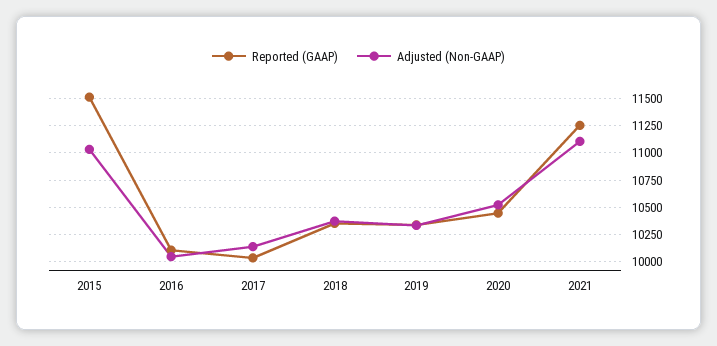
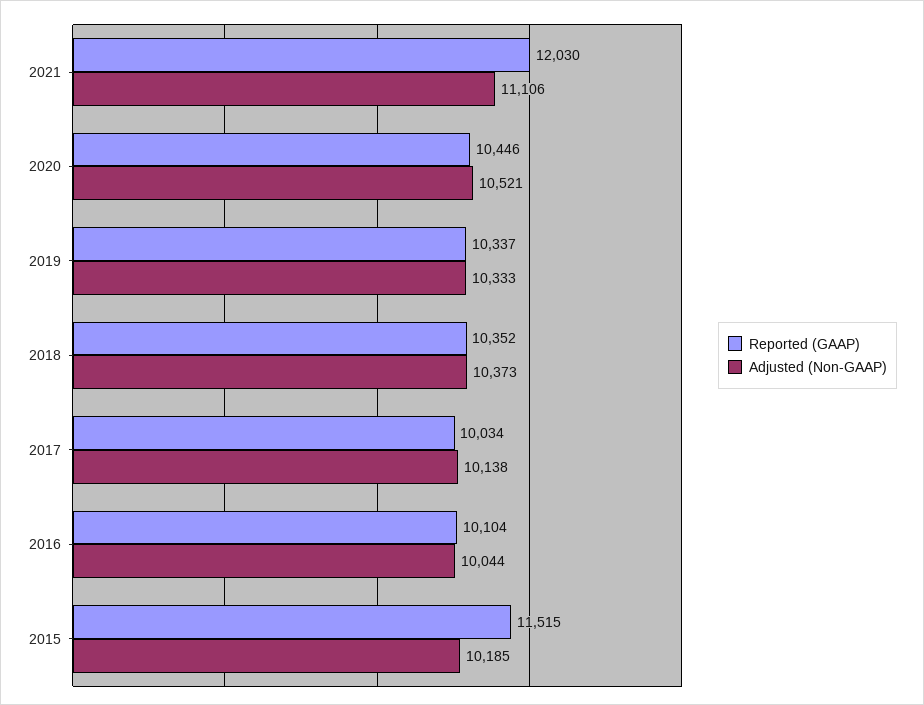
Adjusted (Non-GAAP), 2015: 11000 -> 10185
Reported (GAAP), 2021: 11250 -> 12030

